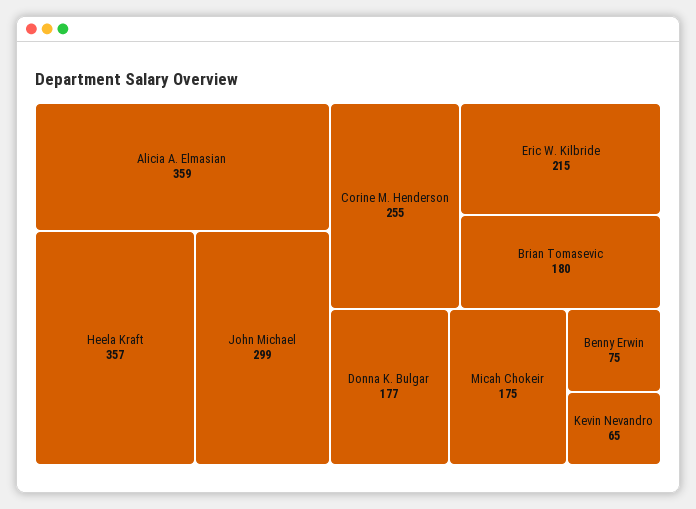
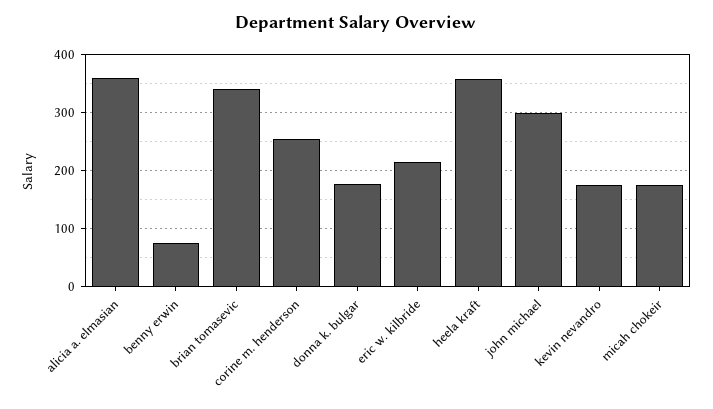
Brian Tomasevic: 180 -> 340
Kevin Nevandro: 65 -> 180

